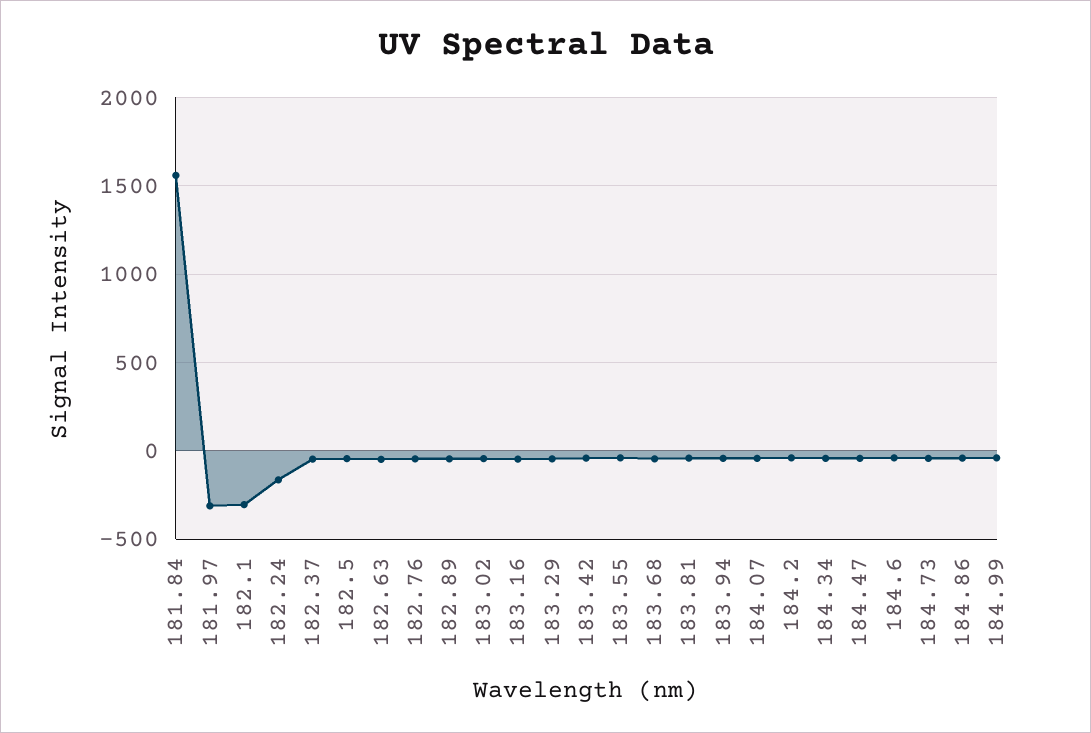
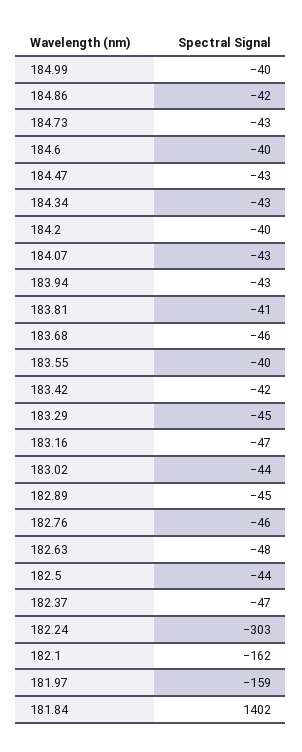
181.84: 1550 -> 1402
181.97: -300 -> -159
182.1: -300 -> -162
182.24: -150 -> -303

